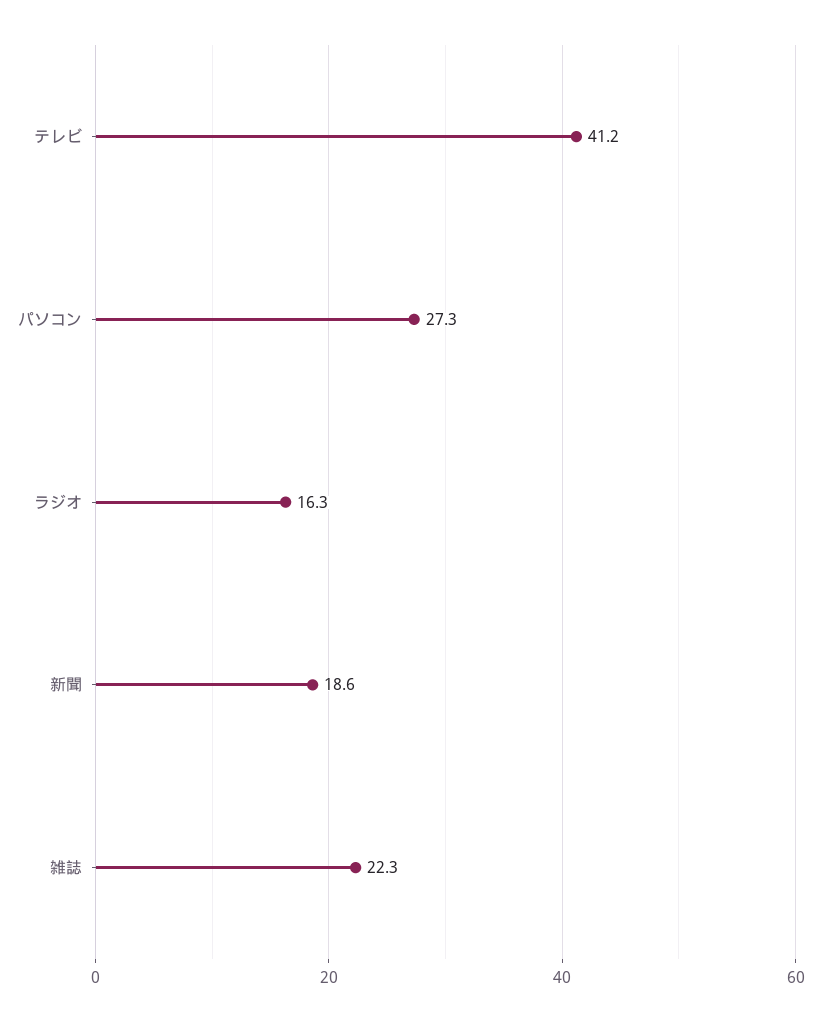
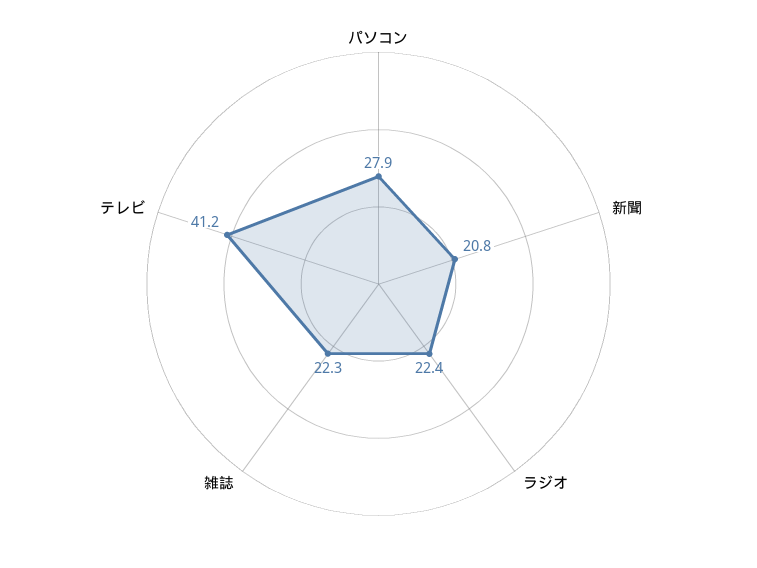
パソコン: 27.3 -> 27.9
ラジオ: 16.3 -> 22.4
新聞: 18.6 -> 20.8

